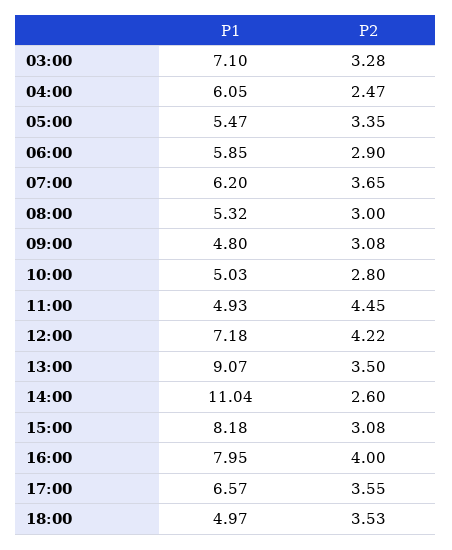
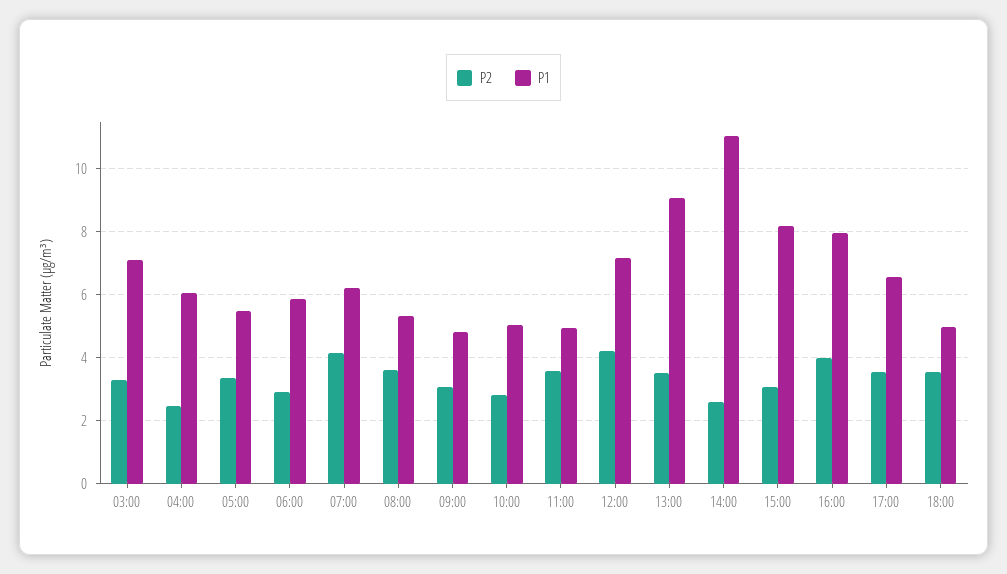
P2, 07:00: 3.65 -> 4.2
P2, 08:00: 3 -> 3.6
P2, 11:00: 4.45 -> 3.6

